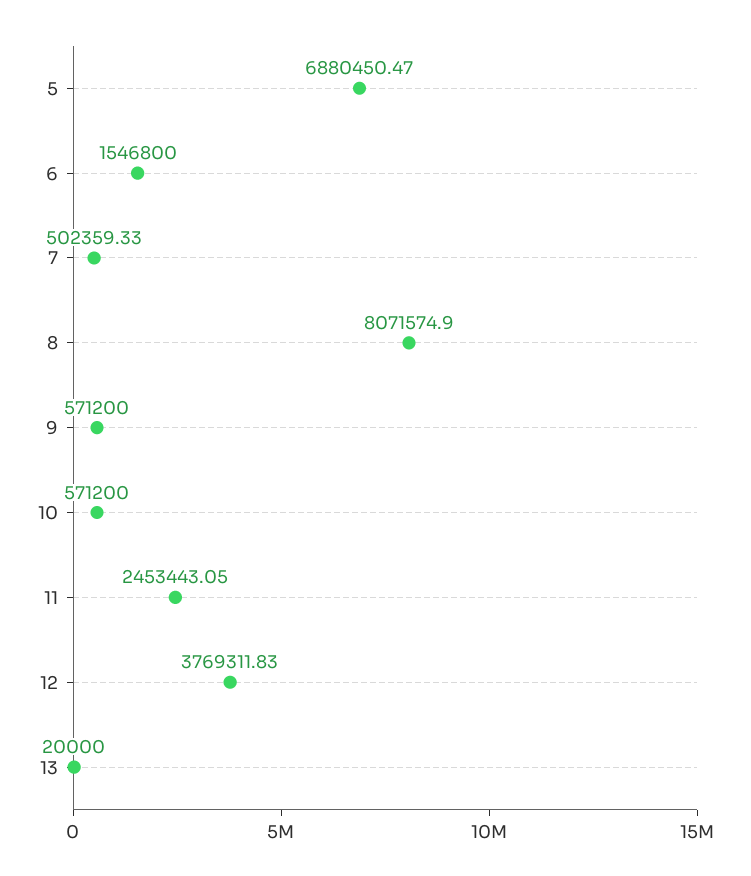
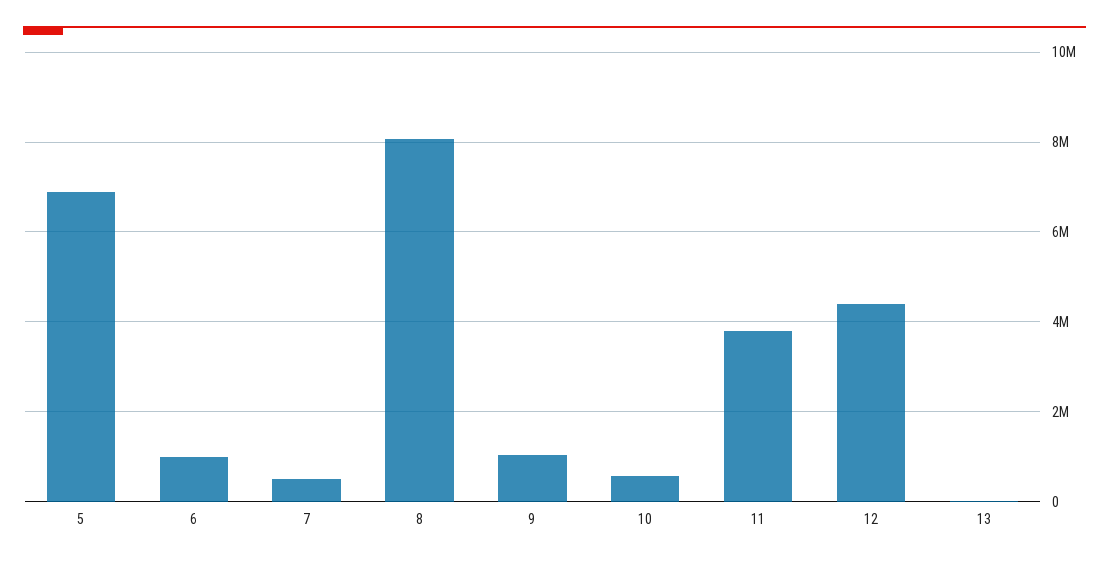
6: 1546800 -> 1000000
9: 571200 -> 1000000
11: 2453443.05 -> 3800000
12: 3769311.83 -> 4400000

